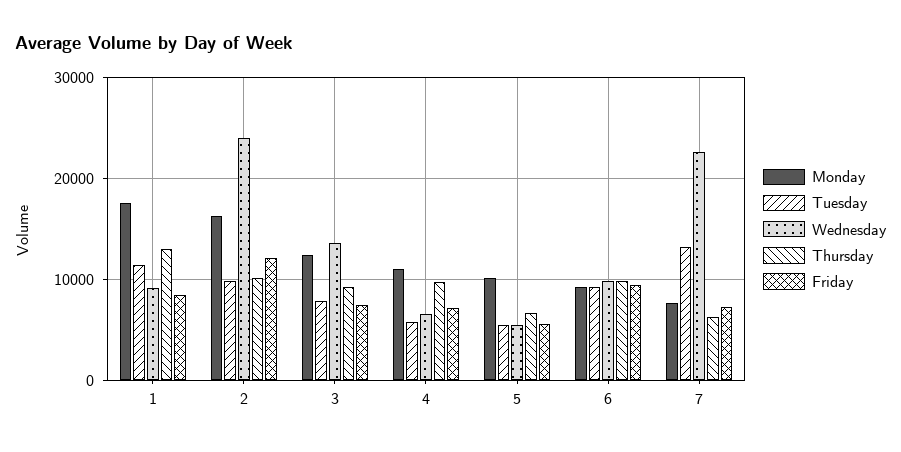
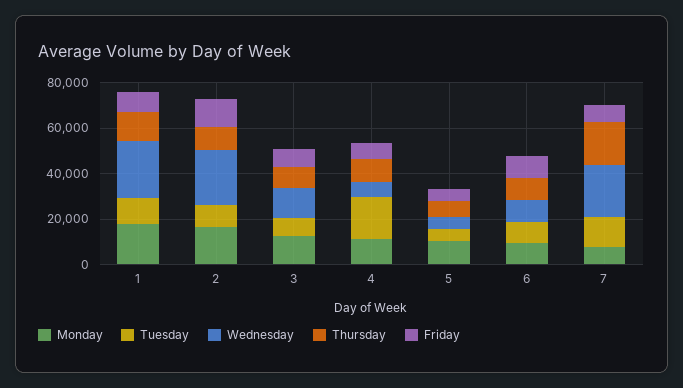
Wednesday, 1: 9000 -> 25000
Tuesday, 4: 6000 -> 20000
Thursday, 7: 6000 -> 20000

